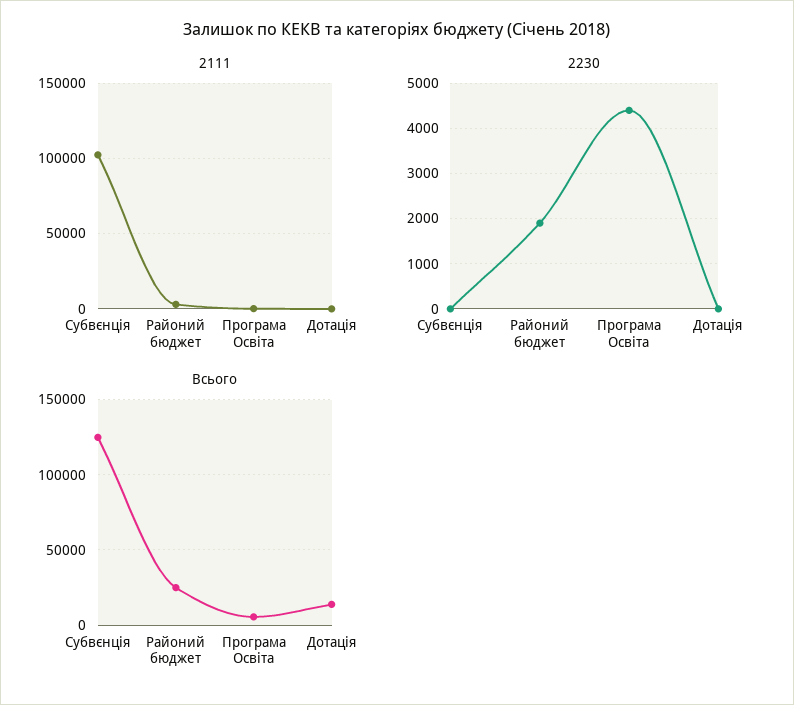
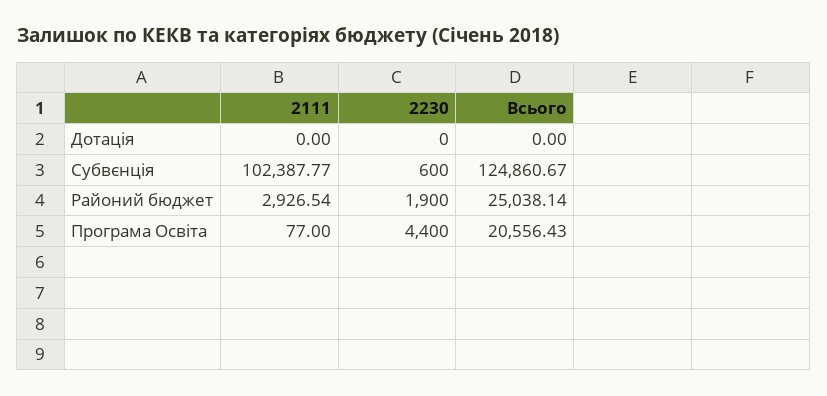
2230, Субвєнція: 0 -> 600
Всього, Програма Освіта: 5000 -> 20556.43
Всього, Дотація: 15000 -> 0

